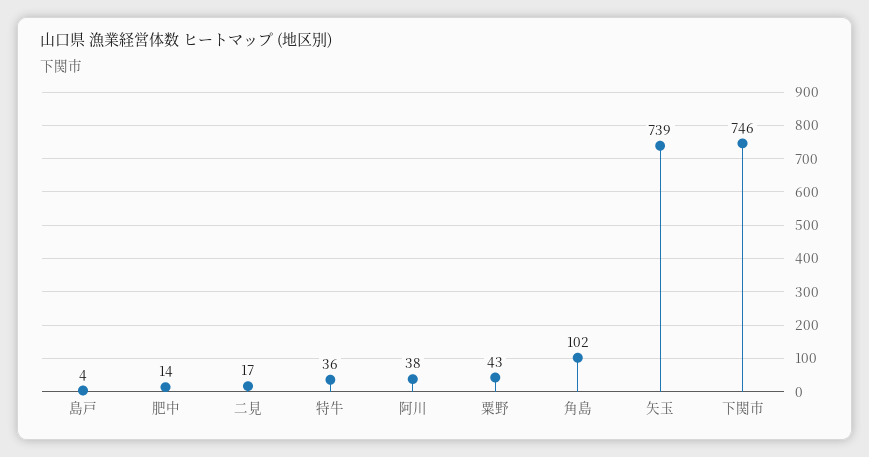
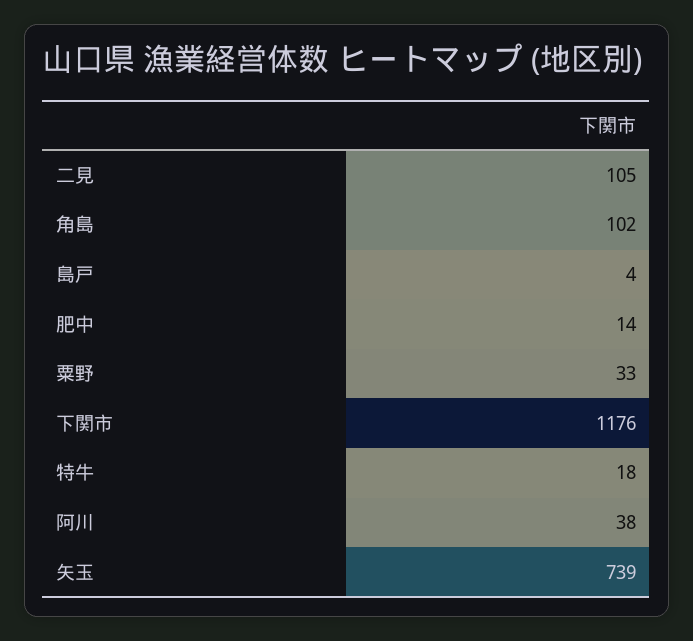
二見: 17 -> 105
特牛: 36 -> 18
粟野: 43 -> 33
下関市: 746 -> 1176

